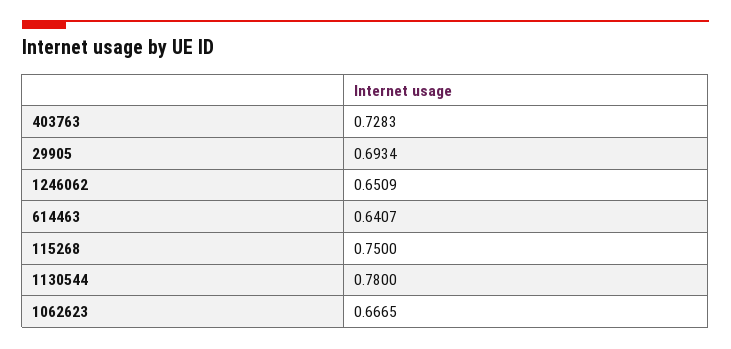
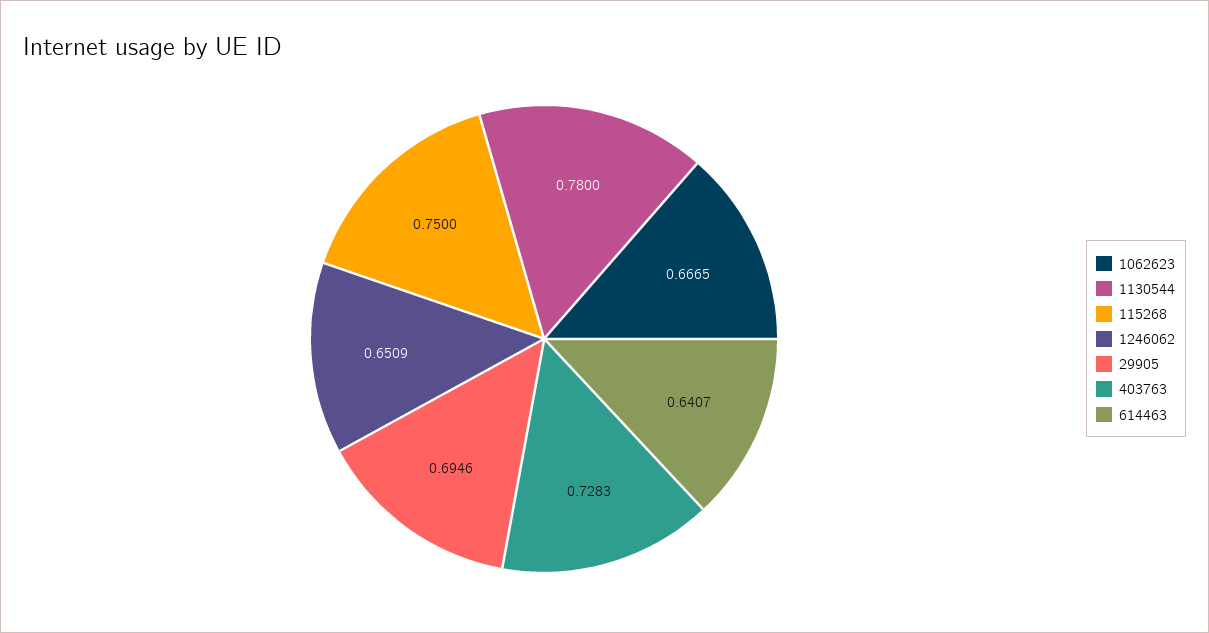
29905: 0.6934 -> 0.6946

